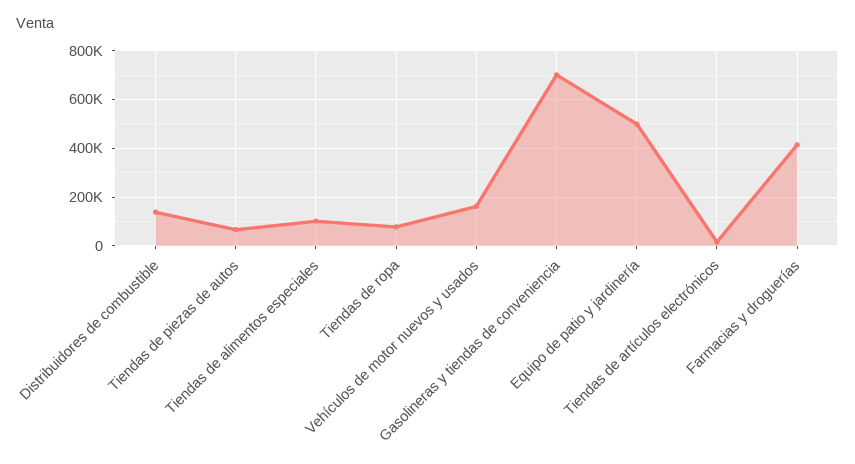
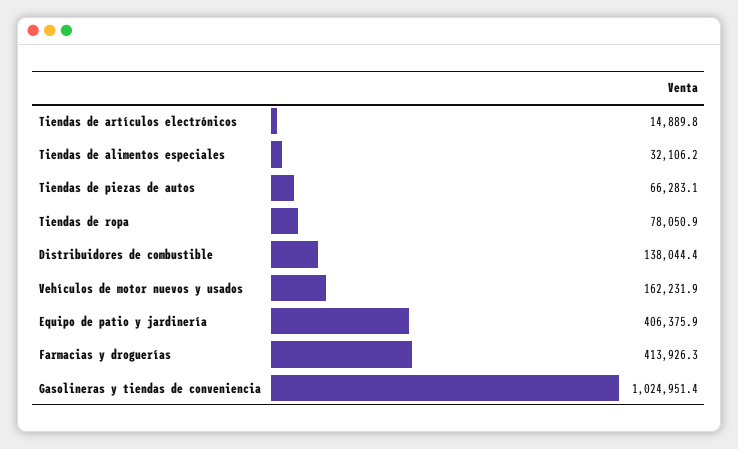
Tiendas de alimentos especiales: 100000 -> 32106.2
Gasolineras y tiendas de conveniencia: 700000 -> 1024951.4
Equipo de patio y jardinería: 500000 -> 406375.9

